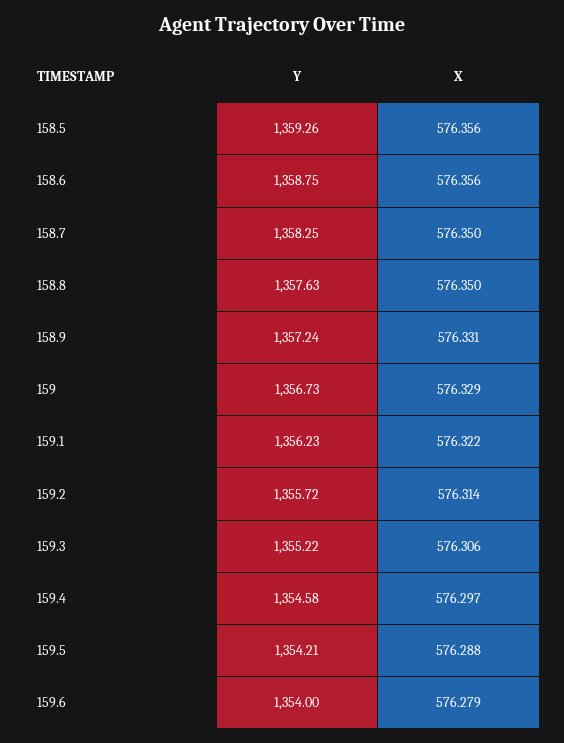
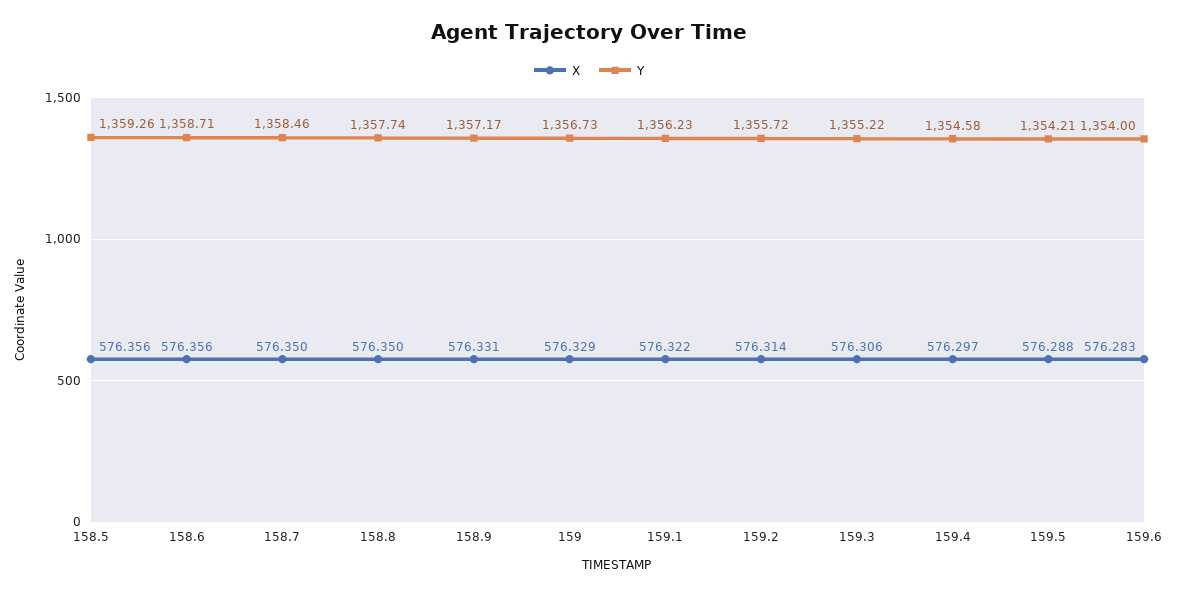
Y, 158.6: 1358.75 -> 1358.71
Y, 158.7: 1358.25 -> 1358.46
Y, 158.8: 1357.63 -> 1357.74
Y, 158.9: 1357.24 -> 1357.17
X, 159.6: 576.279 -> 576.283

